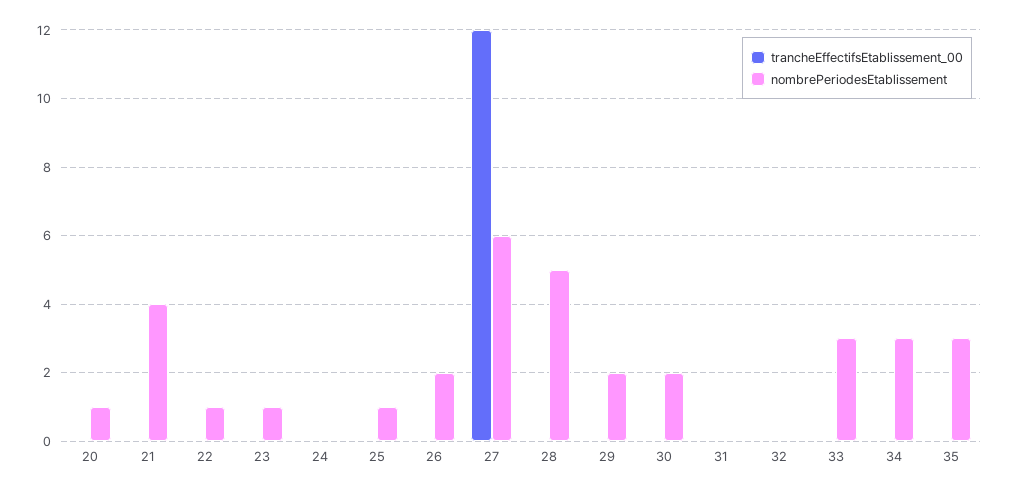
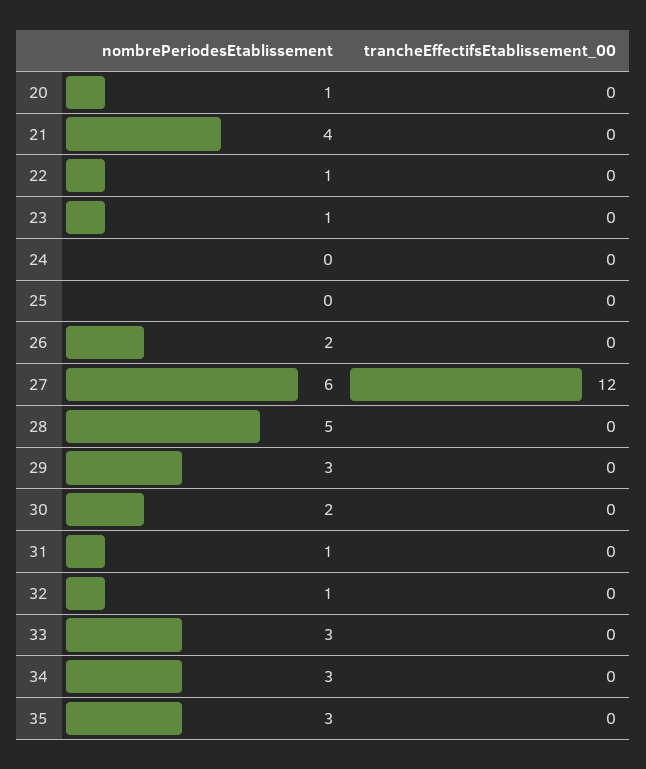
nombrePeriodesEtablissement, 25: 1 -> 0
nombrePeriodesEtablissement, 29: 2 -> 3
nombrePeriodesEtablissement, 31: 0 -> 1
nombrePeriodesEtablissement, 32: 0 -> 1

